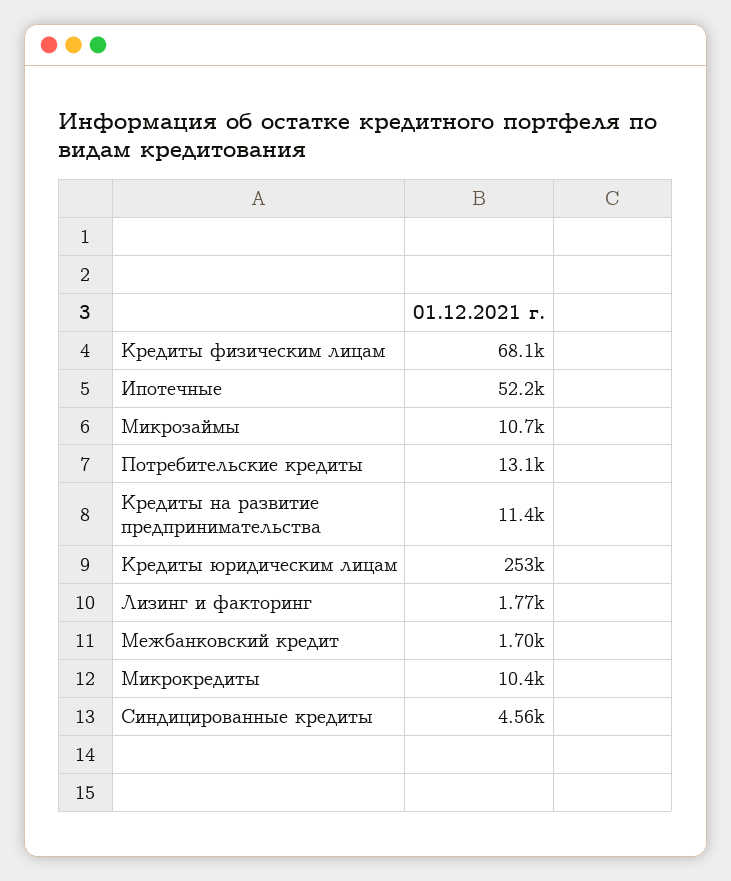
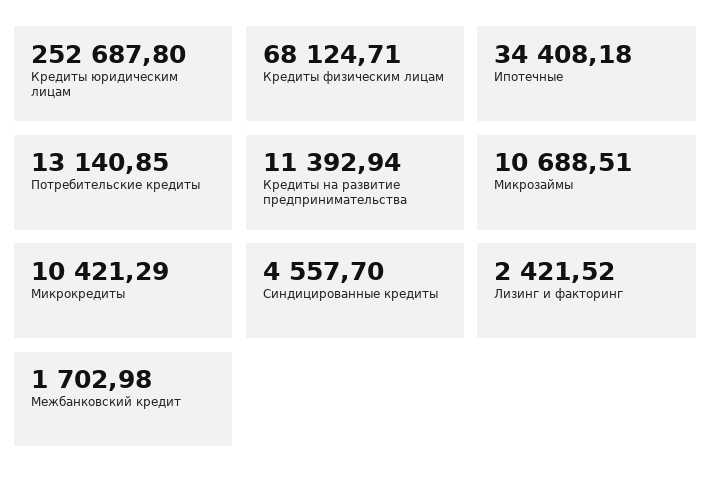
Ипотечные: 52200 -> 34408.18
Лизинг и факторинг: 1770 -> 2421.52

